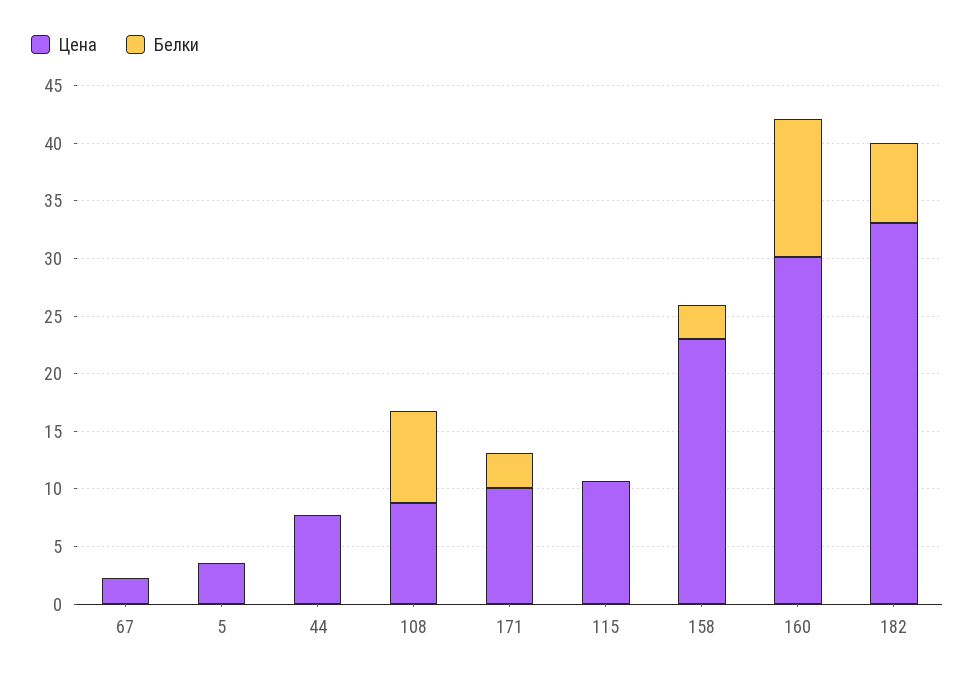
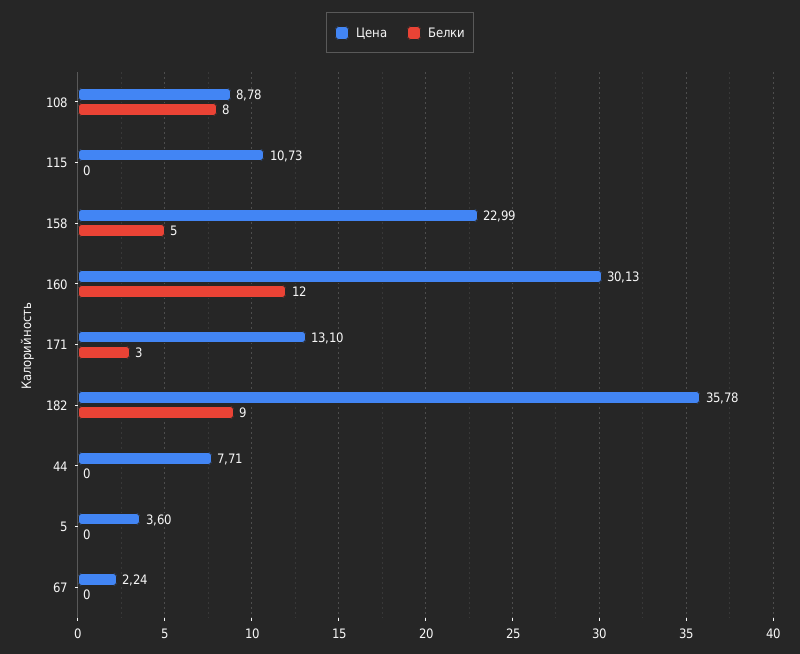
Цена, 171: 10 -> 13.1
Белки, 158: 3 -> 5
Цена, 182: 33 -> 35.78
Белки, 182: 7 -> 9

